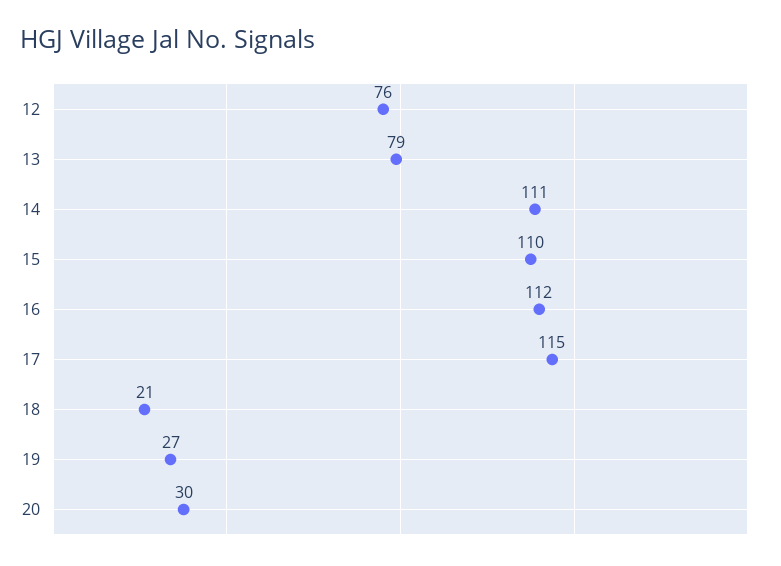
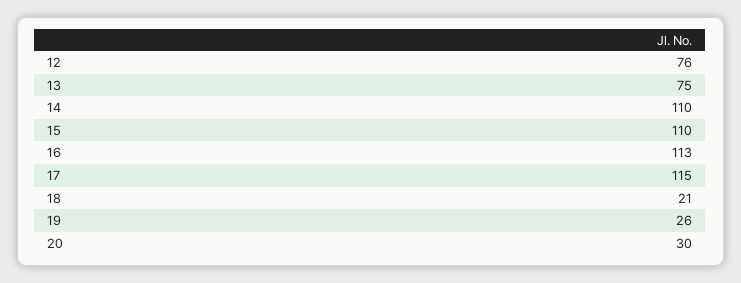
13: 79 -> 75
14: 111 -> 110
16: 112 -> 113
19: 27 -> 26

